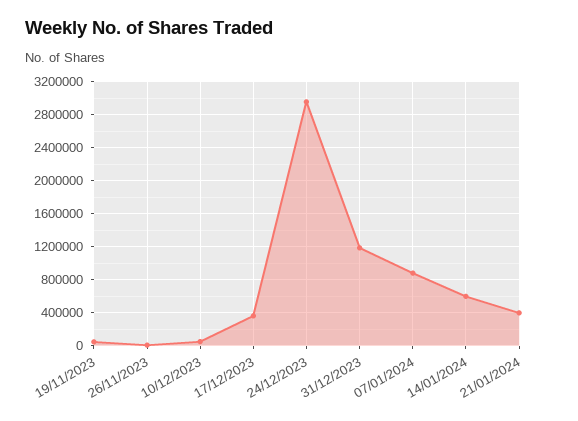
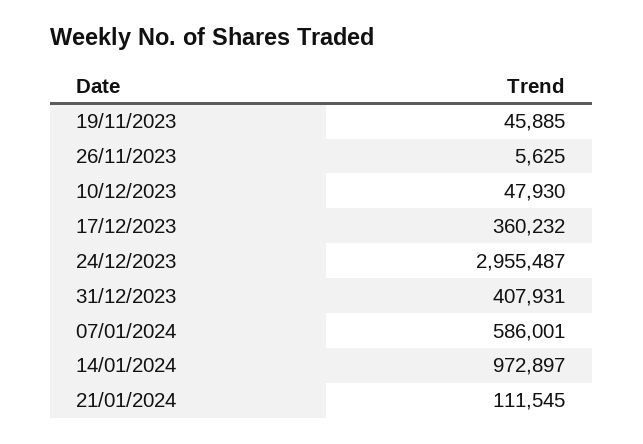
31/12/2023: 1200000 -> 407931
07/01/2024: 900000 -> 586001
14/01/2024: 600000 -> 972897
21/01/2024: 400000 -> 111545

